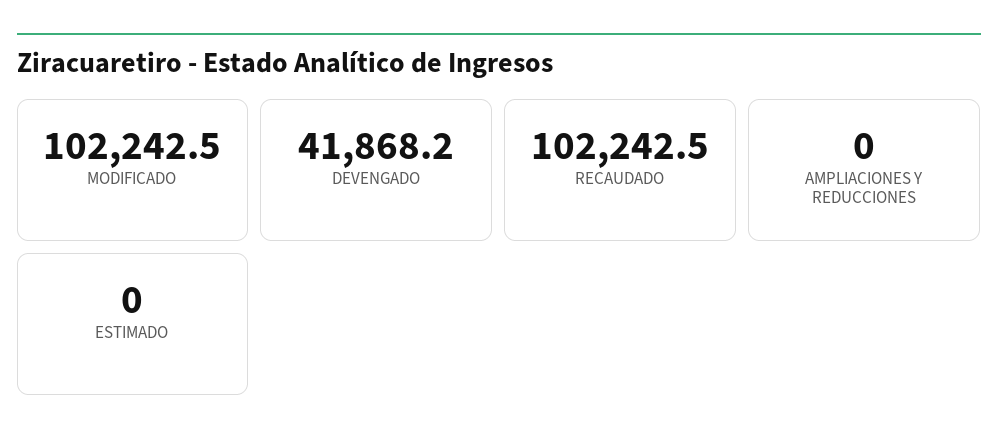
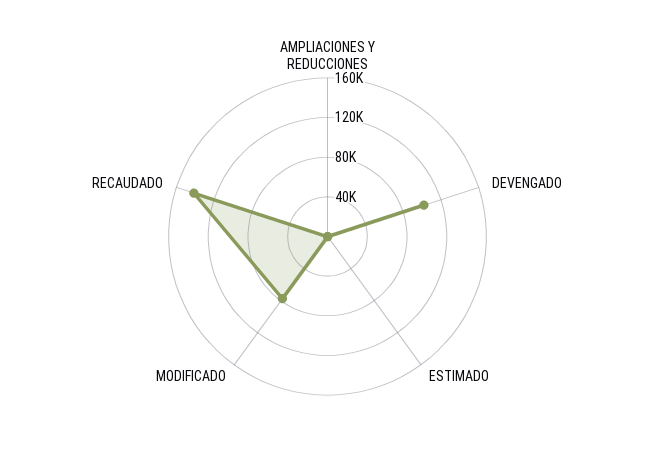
MODIFICADO: 102242.5 -> 80000
DEVENGADO: 41868.2 -> 100000
RECAUDADO: 102242.5 -> 140000

